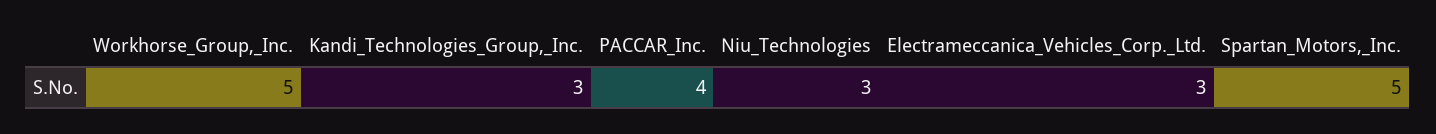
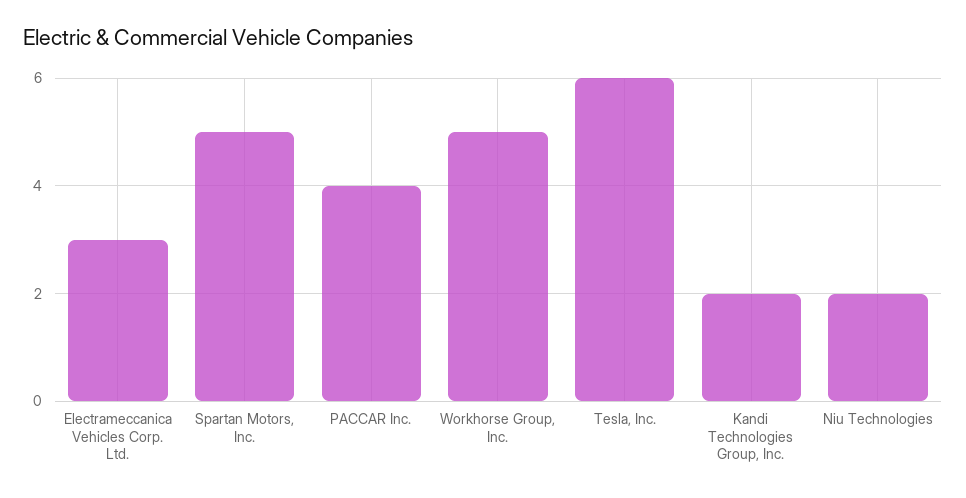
Kandi_Technologies_Group,_Inc.: 3 -> 2
Niu_Technologies: 3 -> 2
Tesla, Inc.: none -> 6

